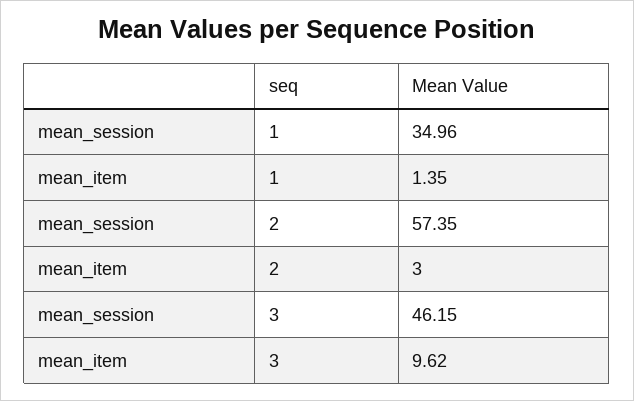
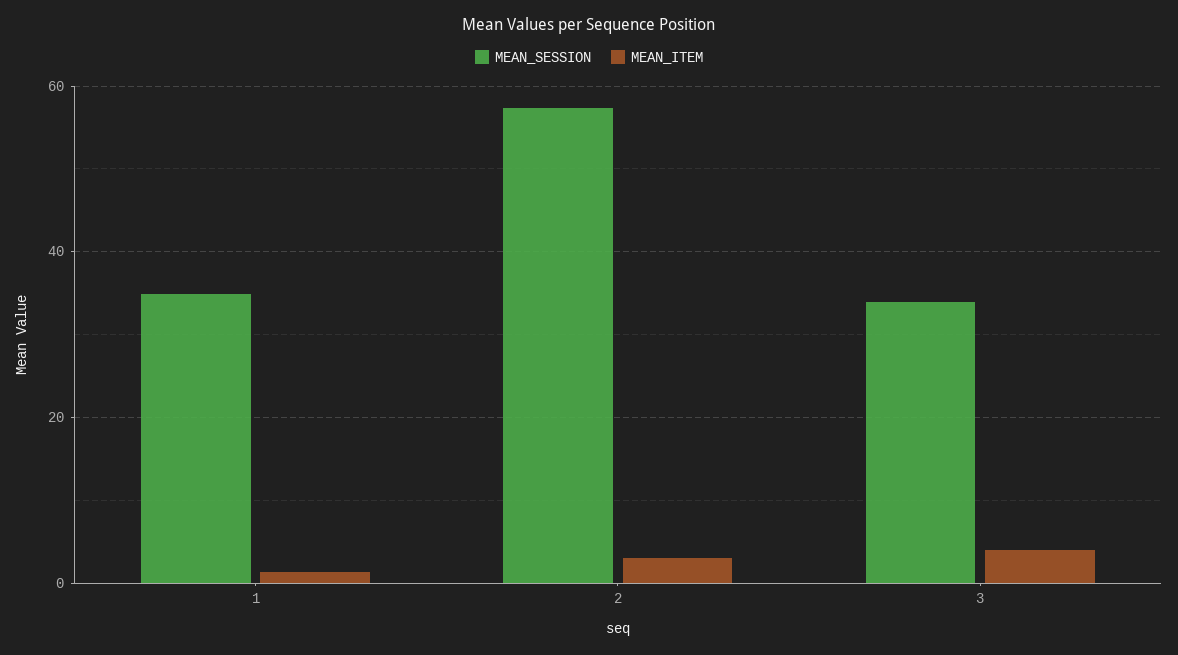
mean_session, 3: 46.15 -> 34
mean_item, 3: 9.62 -> 4

